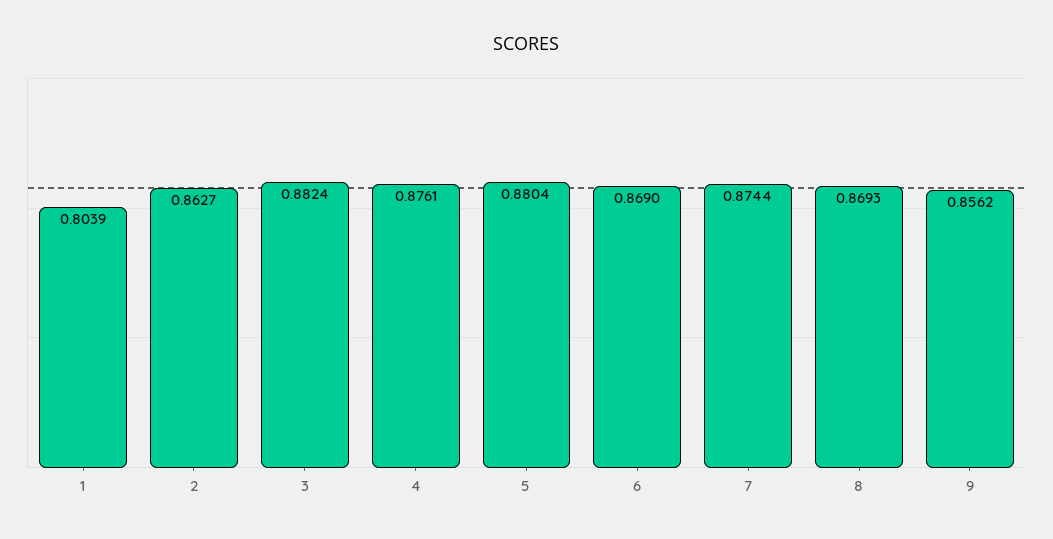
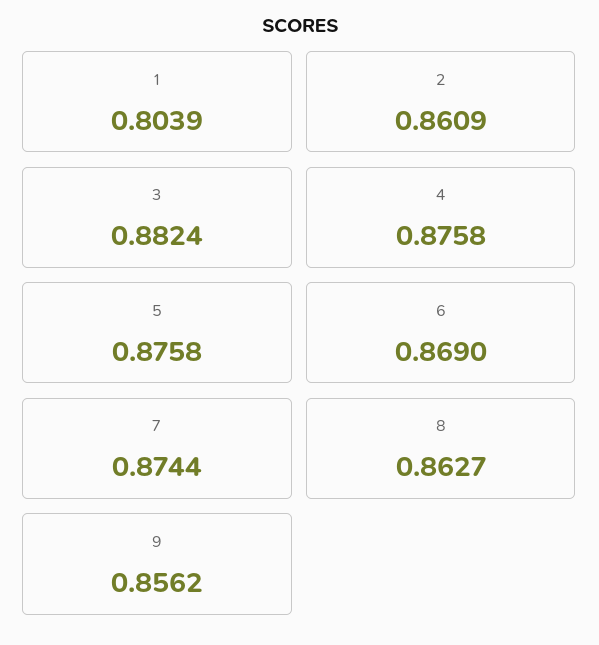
2: 0.8627 -> 0.8609
4: 0.8761 -> 0.8758
5: 0.8804 -> 0.8758
8: 0.8693 -> 0.8627

